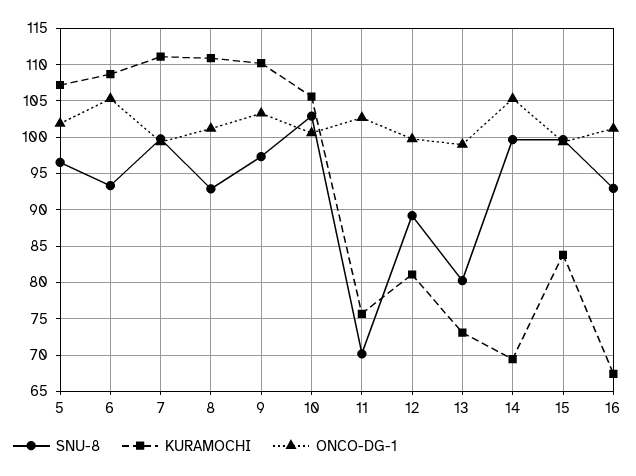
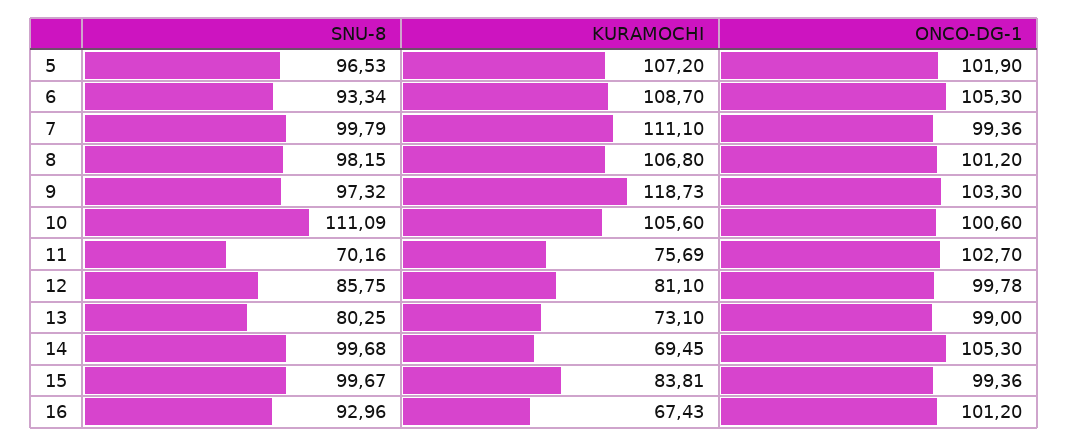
SNU-8, 8: 93 -> 98.15
KURAMOCHI, 8: 111 -> 106.8
KURAMOCHI, 9: 110 -> 118.73
SNU-8, 10: 103 -> 111.09
SNU-8, 12: 89 -> 85.75

